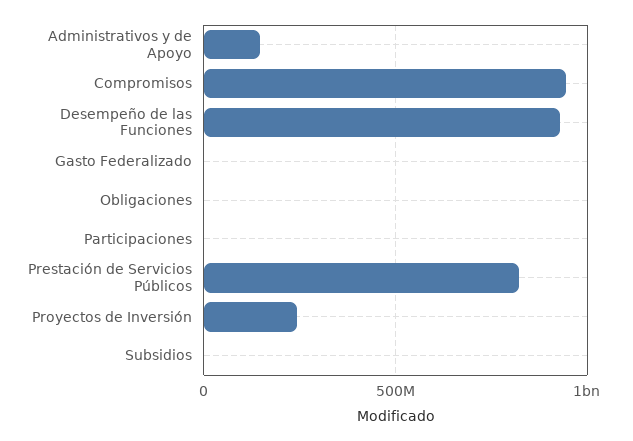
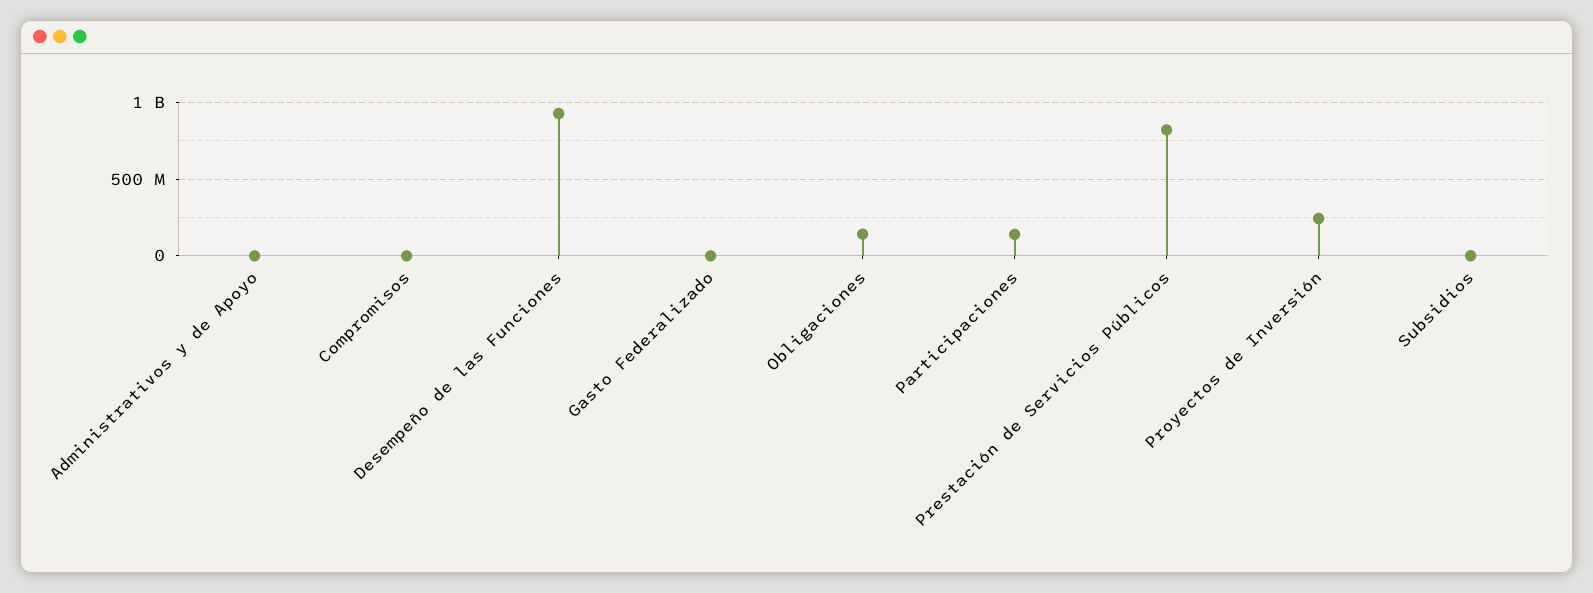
Administrativos y de Apoyo: 150000000 -> 0
Compromisos: 950000000 -> 0
Obligaciones: 0 -> 150000000
Participaciones: 0 -> 150000000

